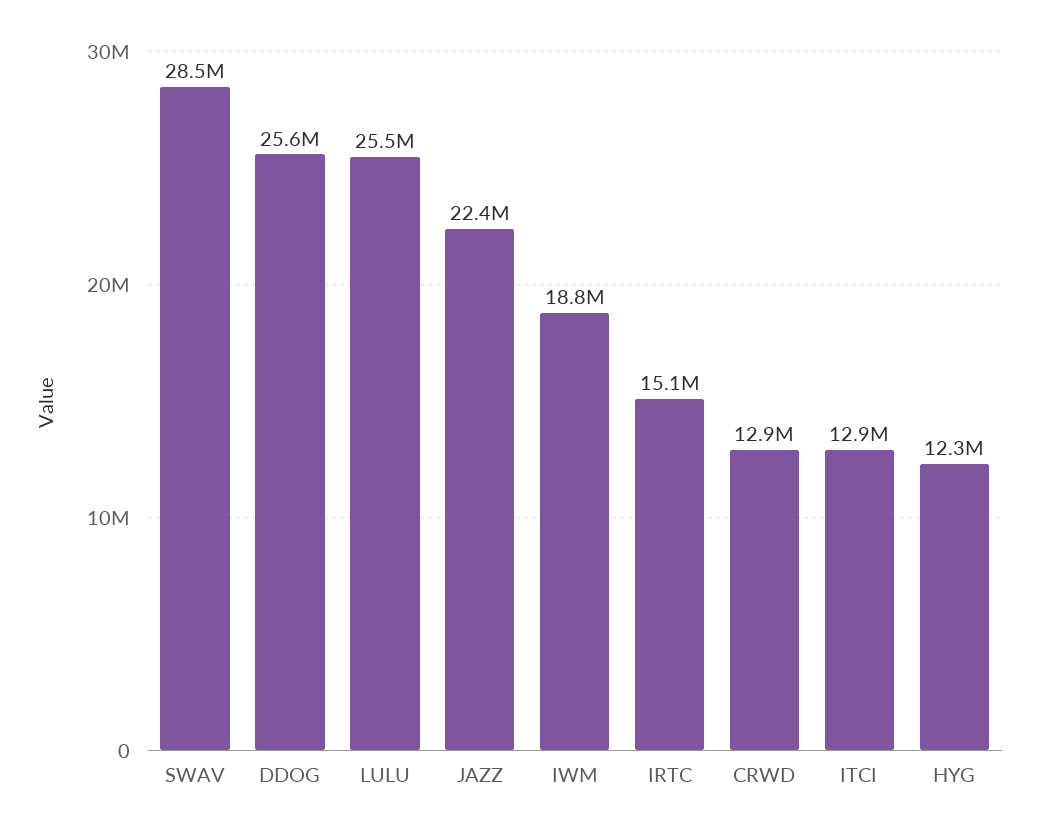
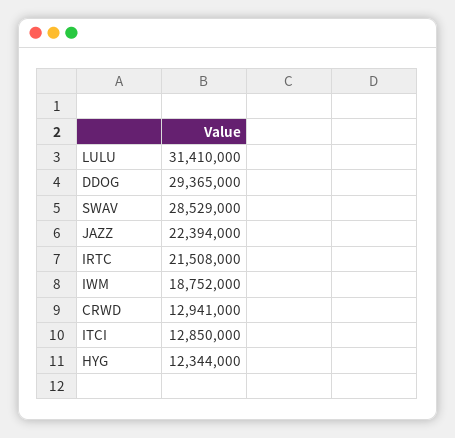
DDOG: 25600000 -> 29365000
LULU: 25500000 -> 31410000
IRTC: 15100000 -> 21508000

